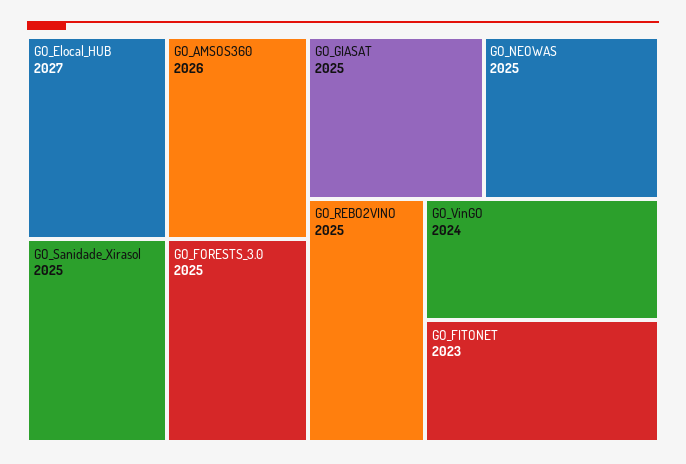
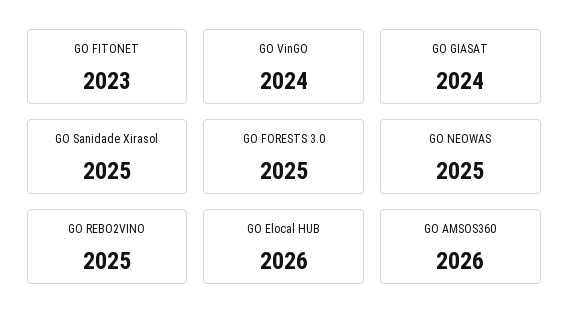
GO_Elocal_HUB: 2027 -> 2026
GO_GIASAT: 2025 -> 2024

